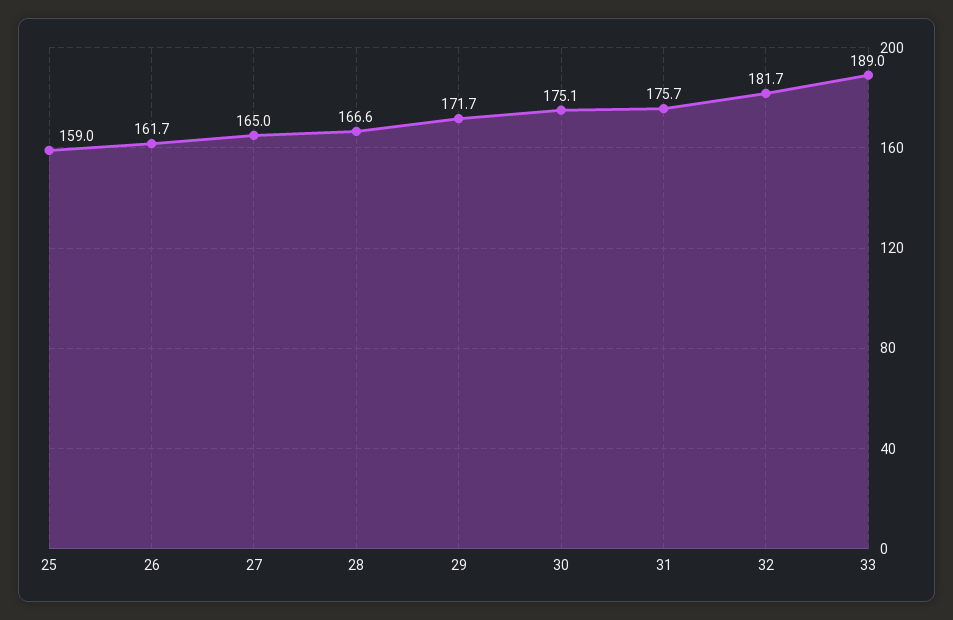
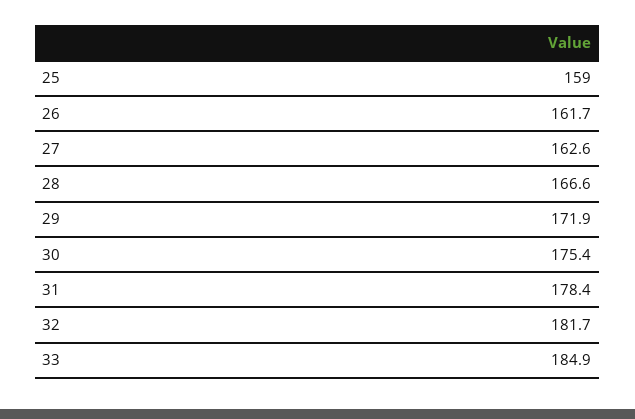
27: 165 -> 162.6
29: 171.7 -> 171.9
30: 175.1 -> 175.4
31: 175.7 -> 178.4
33: 189 -> 184.9

